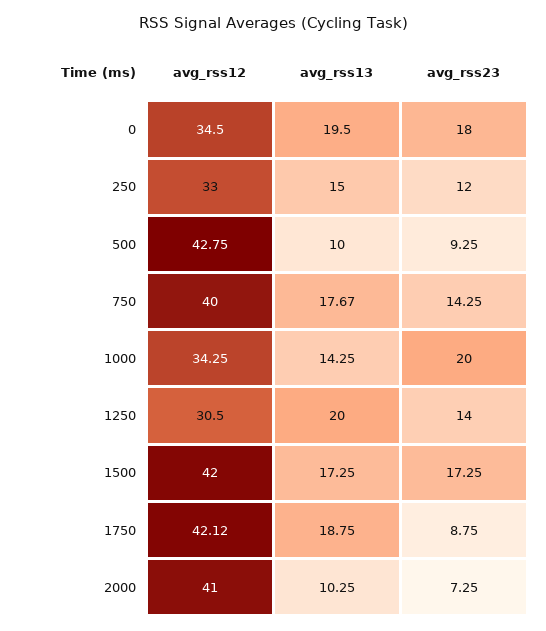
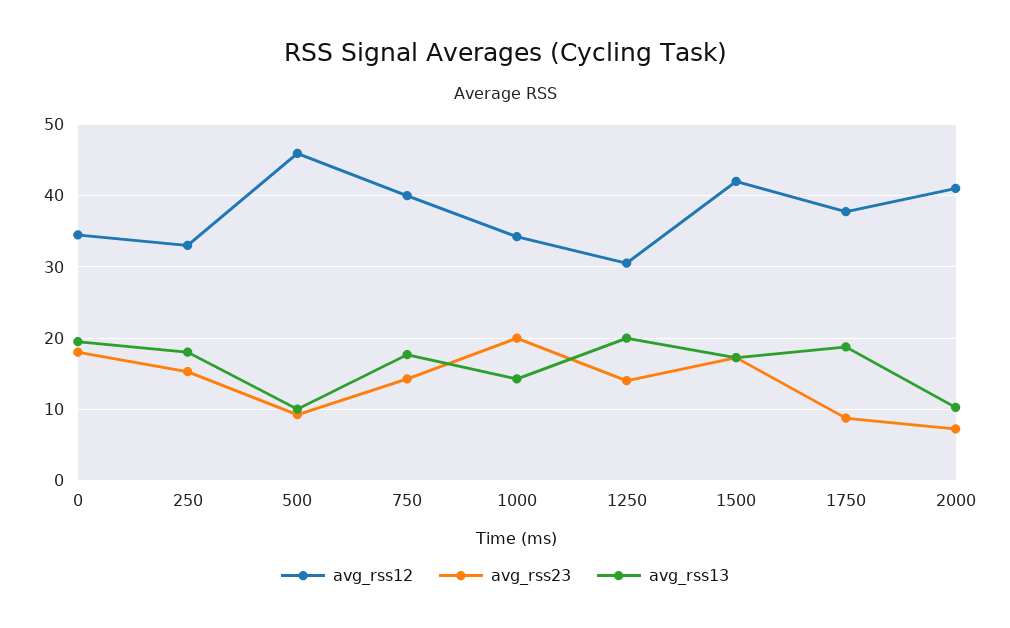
avg_rss13, 250: 15 -> 18
avg_rss23, 250: 12 -> 15
avg_rss12, 500: 42.75 -> 46
avg_rss12, 1750: 42.12 -> 38

